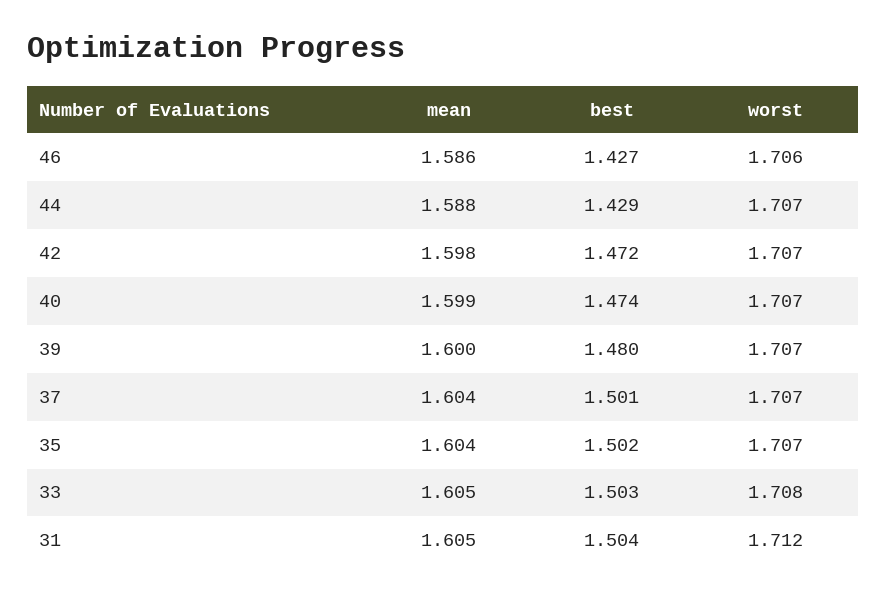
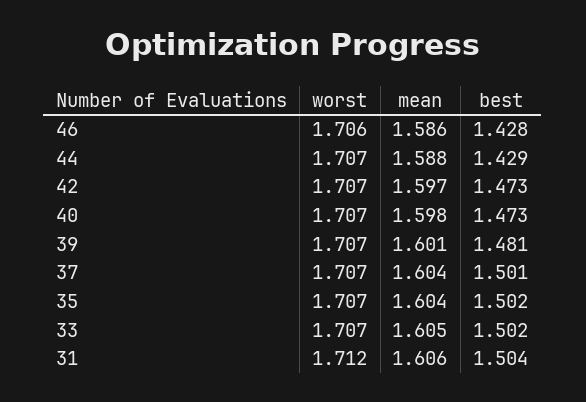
best, 46: 1.427 -> 1.428
mean, 42: 1.598 -> 1.597
best, 42: 1.472 -> 1.473
mean, 40: 1.599 -> 1.598
best, 40: 1.474 -> 1.473
mean, 39: 1.6 -> 1.601
best, 39: 1.48 -> 1.481
best, 33: 1.503 -> 1.502
worst, 33: 1.708 -> 1.707
mean, 31: 1.605 -> 1.606

